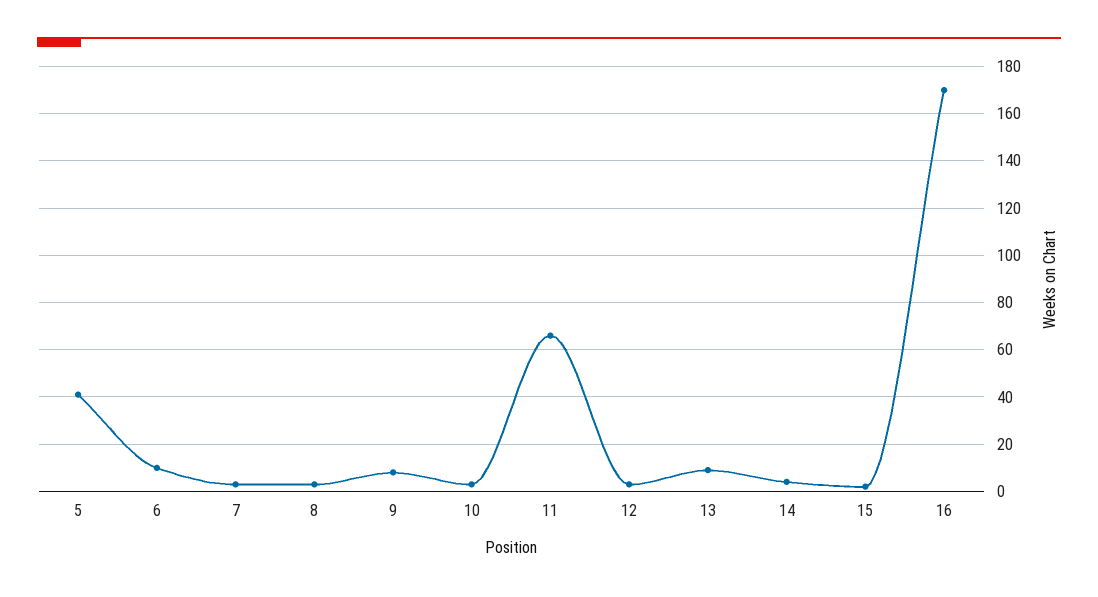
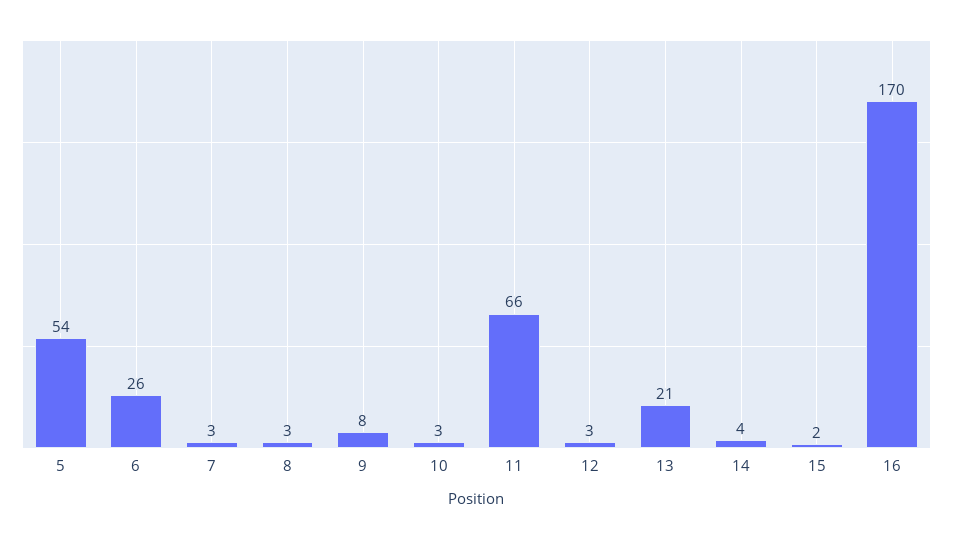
5: 40 -> 54
6: 10 -> 26
13: 10 -> 21

